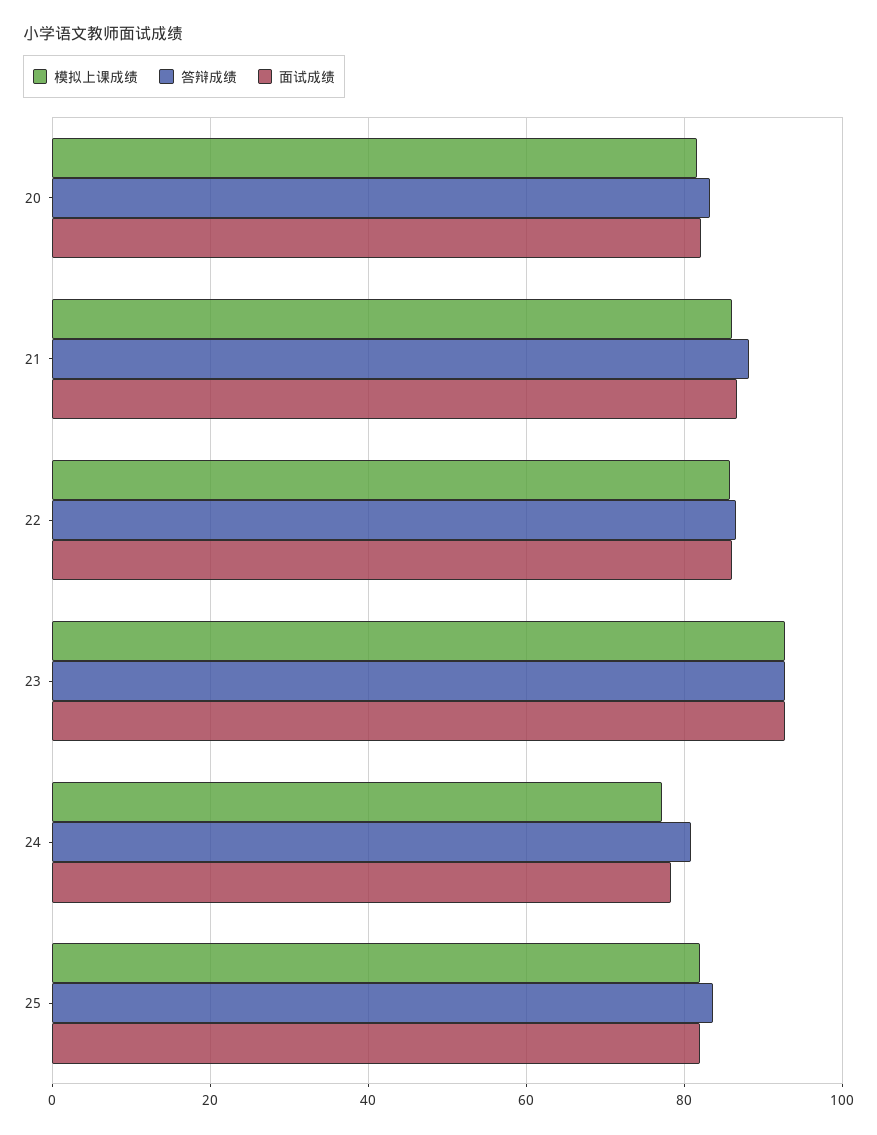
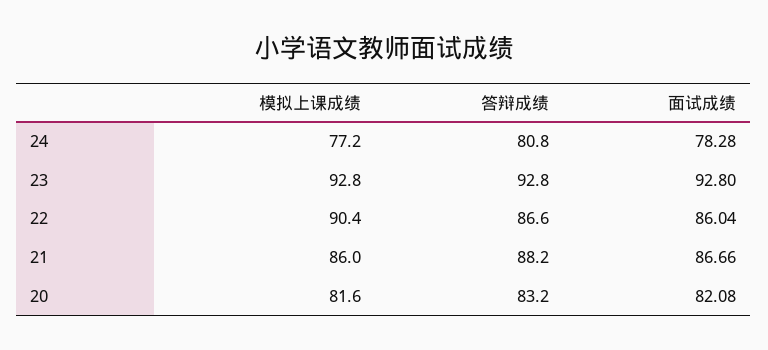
模拟上课成绩, 22: 86 -> 90.4
模拟上课成绩, 25: 82 -> none
答辩成绩, 25: 84 -> none
面试成绩, 25: 82 -> none

